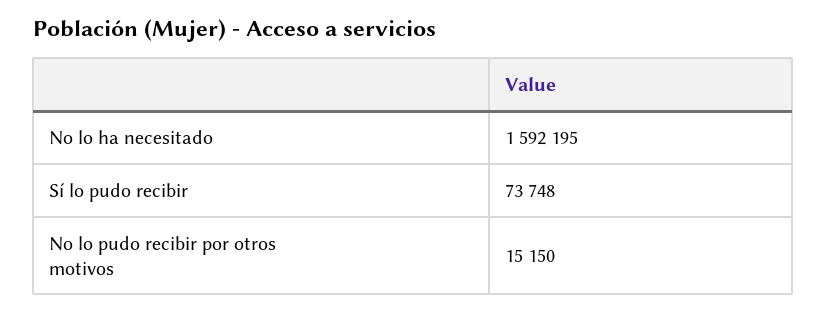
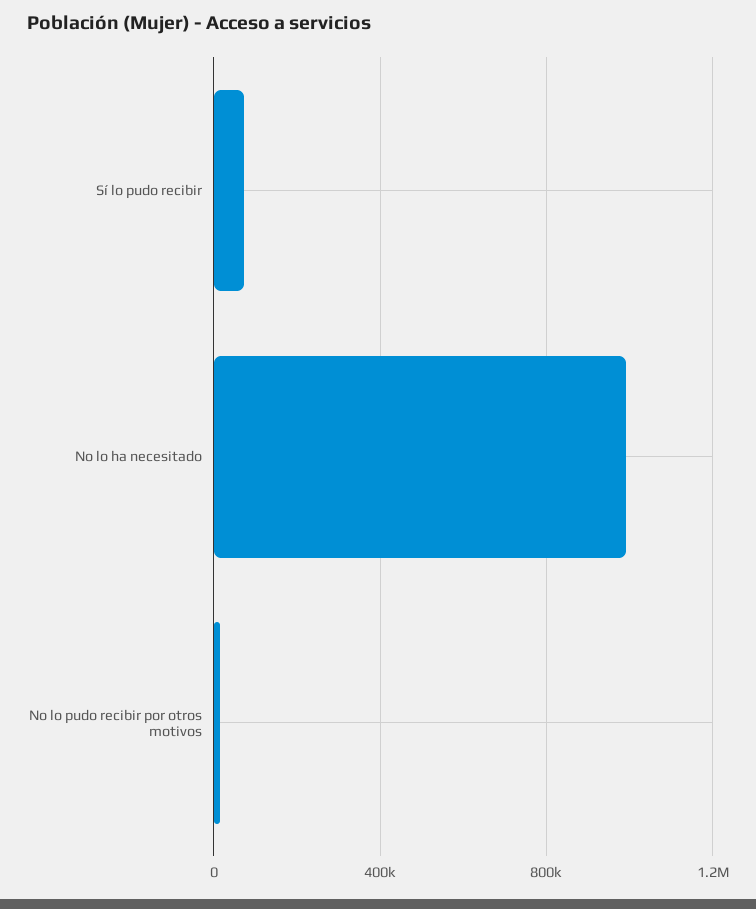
No lo ha necesitado: 1592195 -> 1000000

